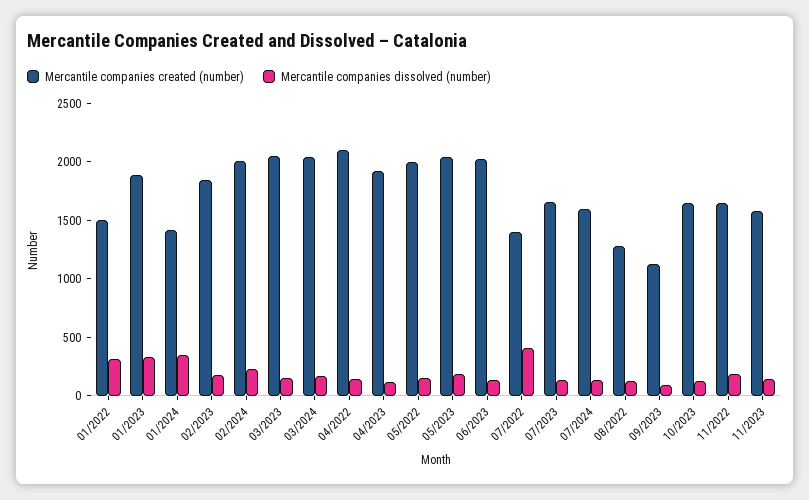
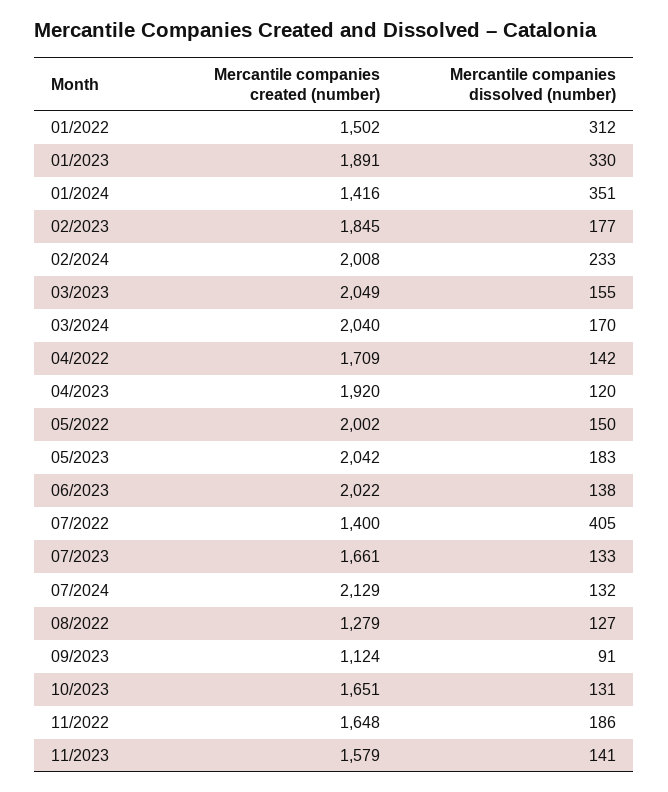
Mercantile companies created (number), 04/2022: 2100 -> 1709
Mercantile companies created (number), 07/2024: 1600 -> 2129

